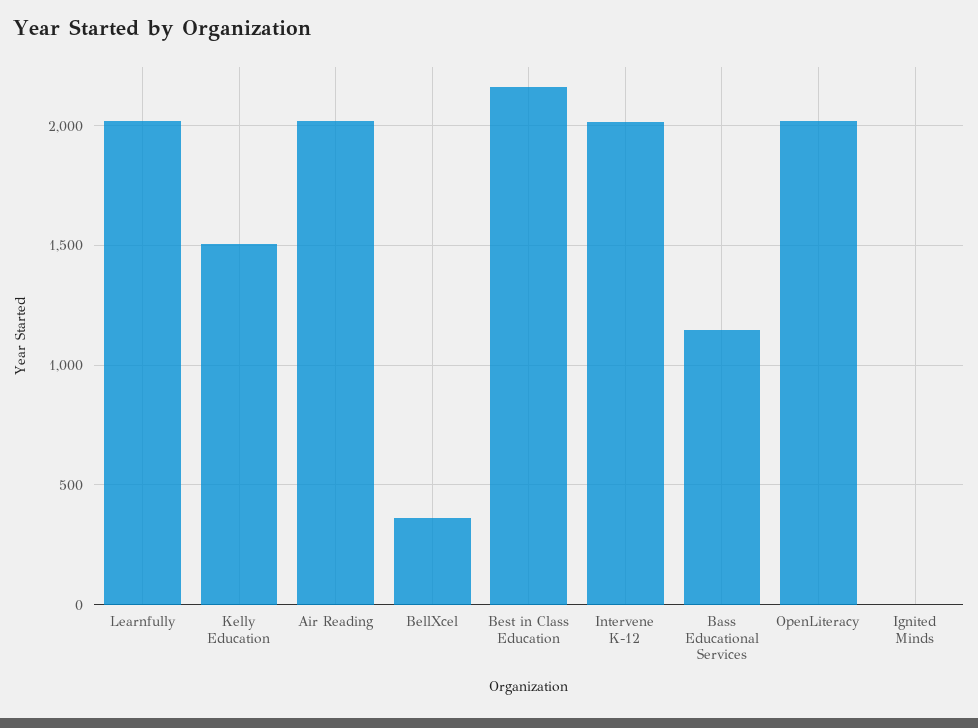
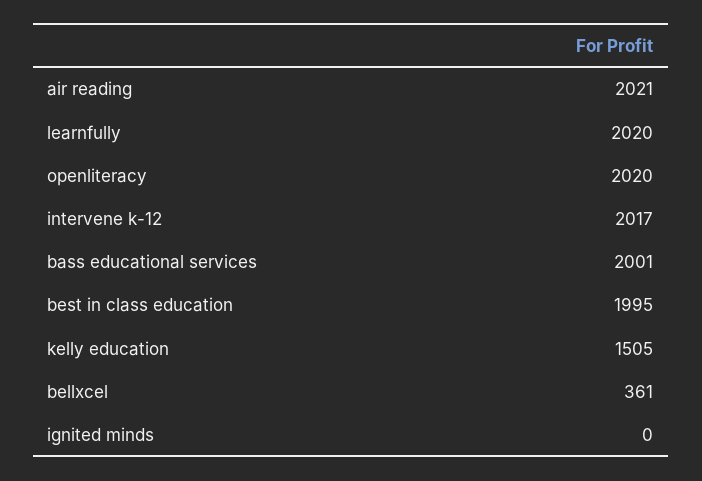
Best in Class Education: 2150 -> 1995
Bass Educational Services: 1150 -> 2001

